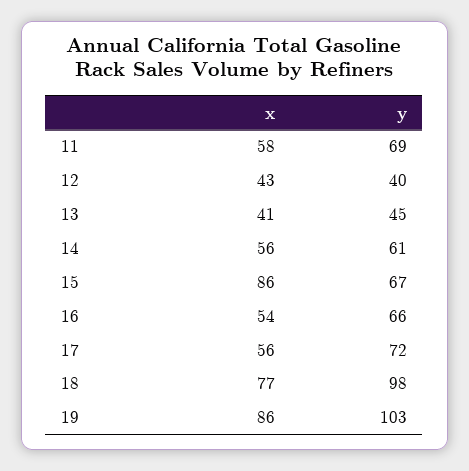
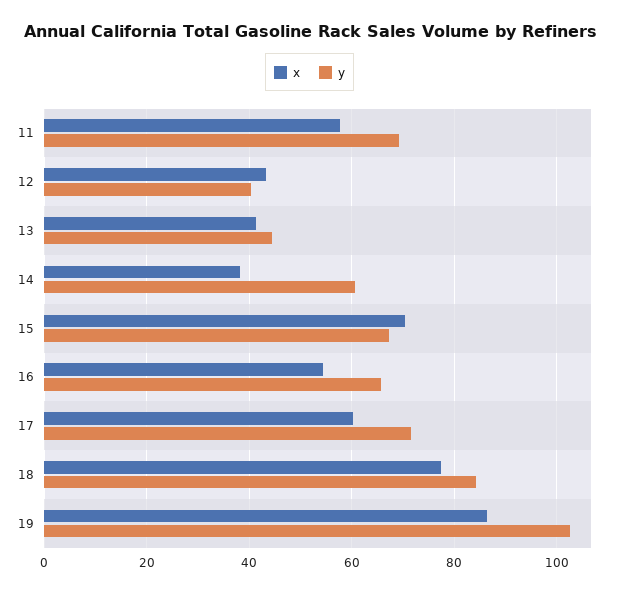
x, 14: 56 -> 38
x, 15: 86 -> 70
x, 17: 56 -> 60
y, 18: 98 -> 84

